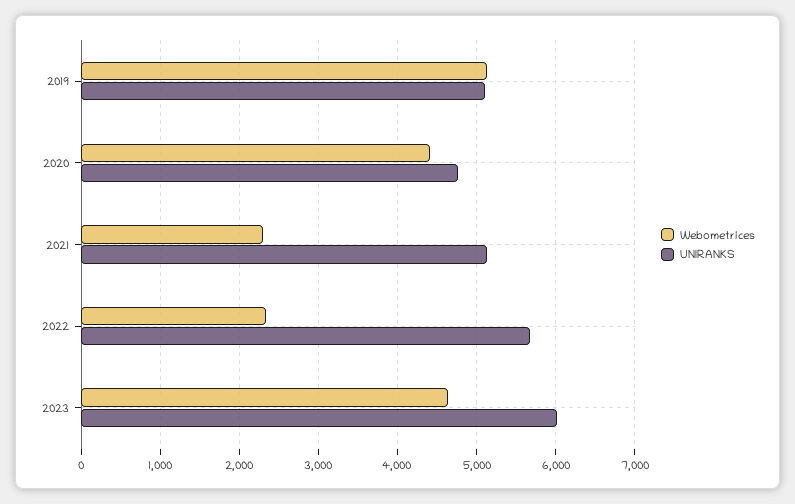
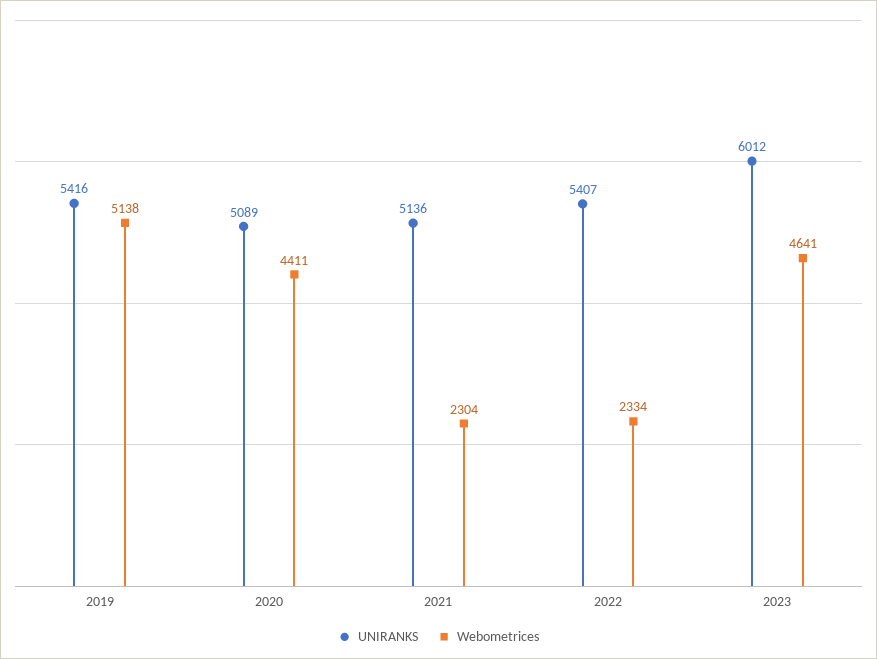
UNIRANKS, 2019: 5100 -> 5416
UNIRANKS, 2020: 4800 -> 5089
UNIRANKS, 2022: 5700 -> 5407

